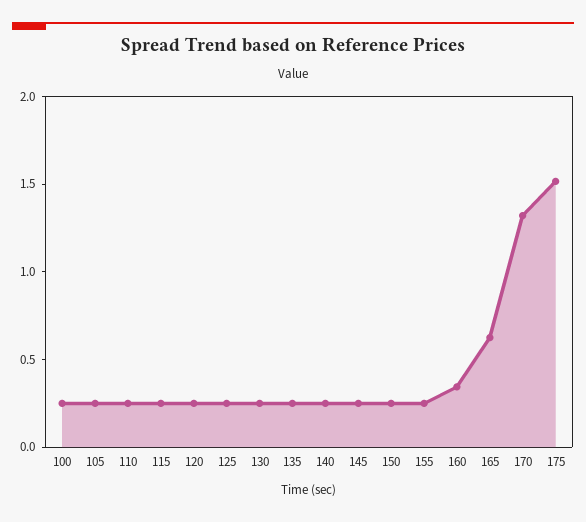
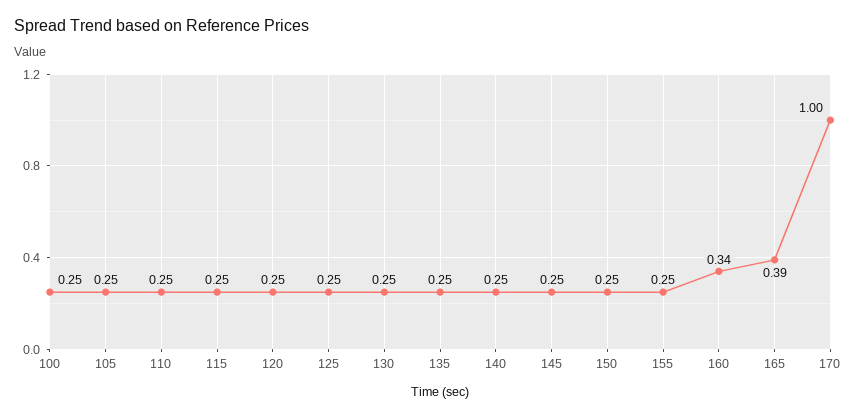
165: 0.6 -> 0.39
170: 1.3 -> 1
175: 1.5 -> none

